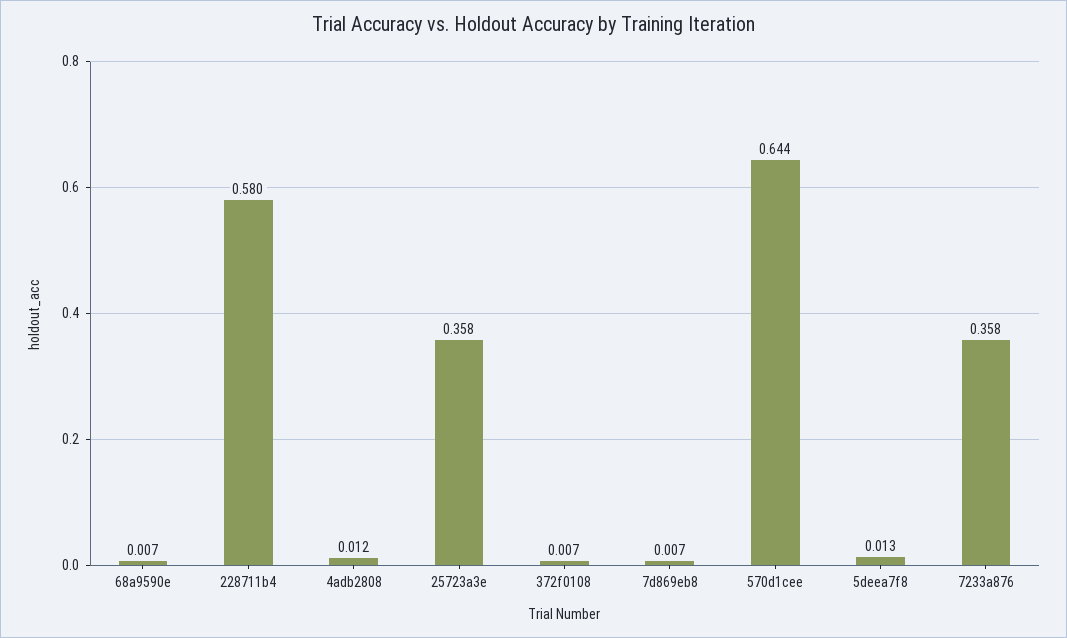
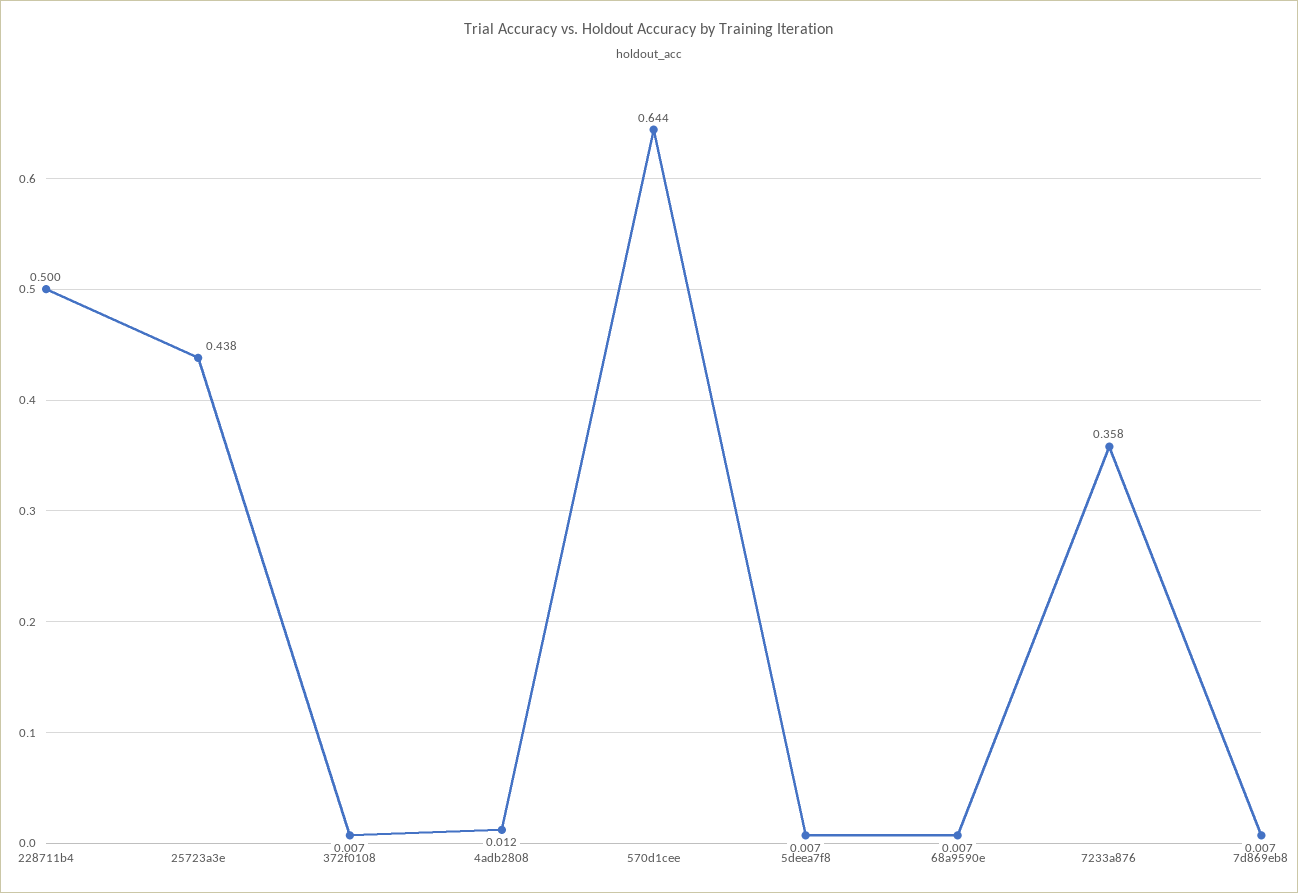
228711b4: 0.58 -> 0.5
25723a3e: 0.358 -> 0.438
5deea7f8: 0.013 -> 0.007

